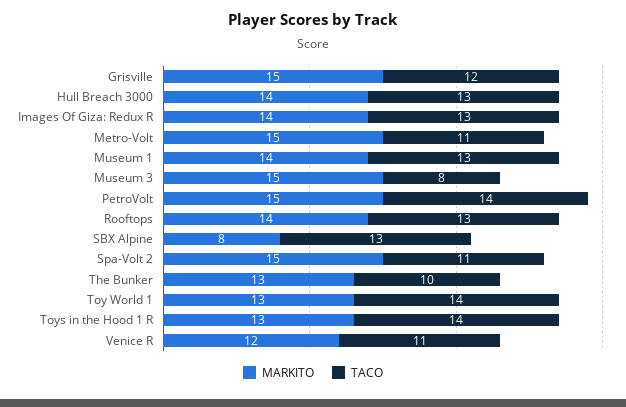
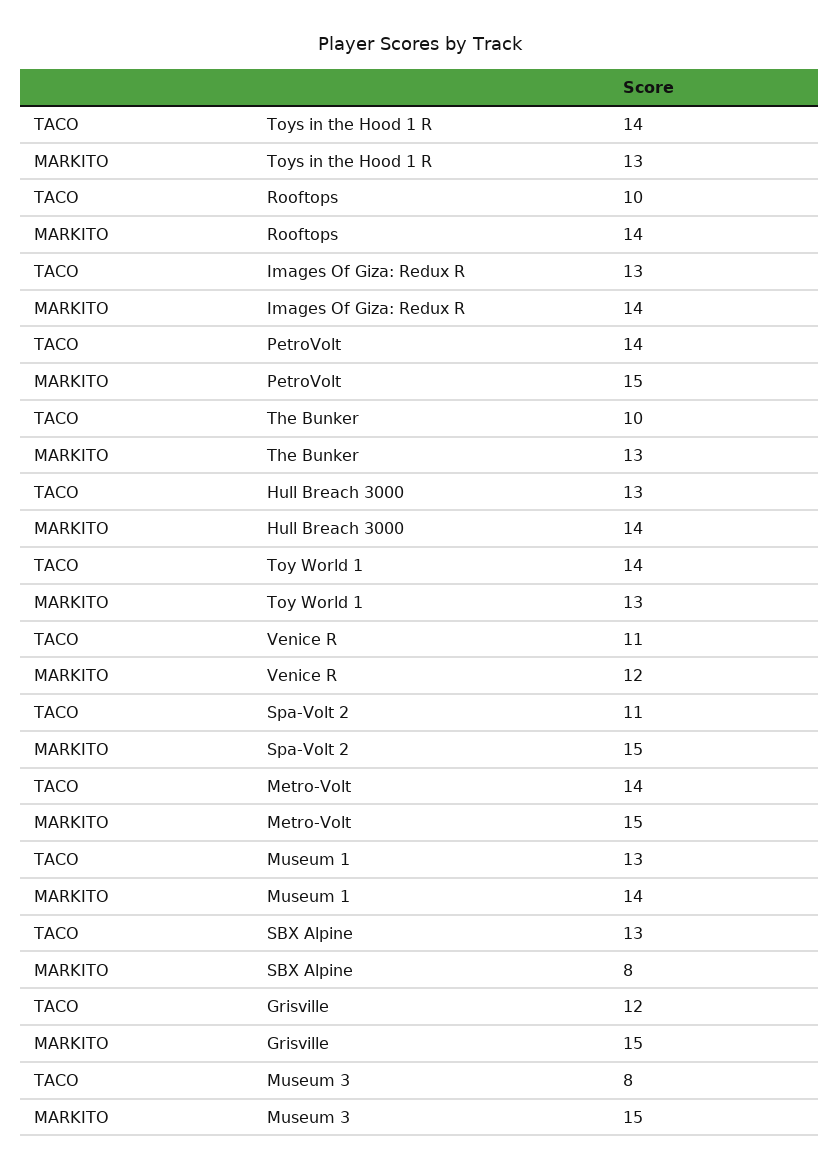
TACO, Metro-Volt: 11 -> 14
TACO, Rooftops: 13 -> 10

